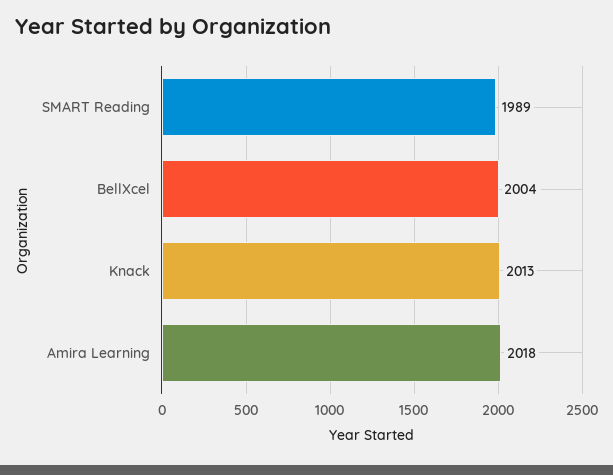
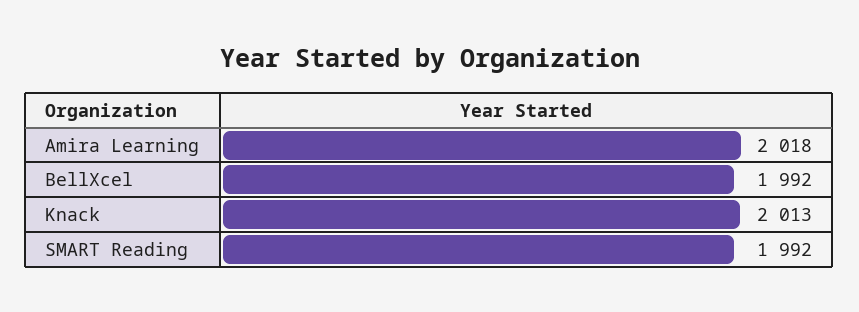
SMART Reading: 1989 -> 1992
BellXcel: 2004 -> 1992

